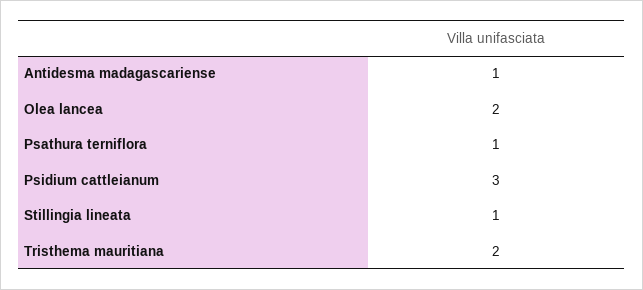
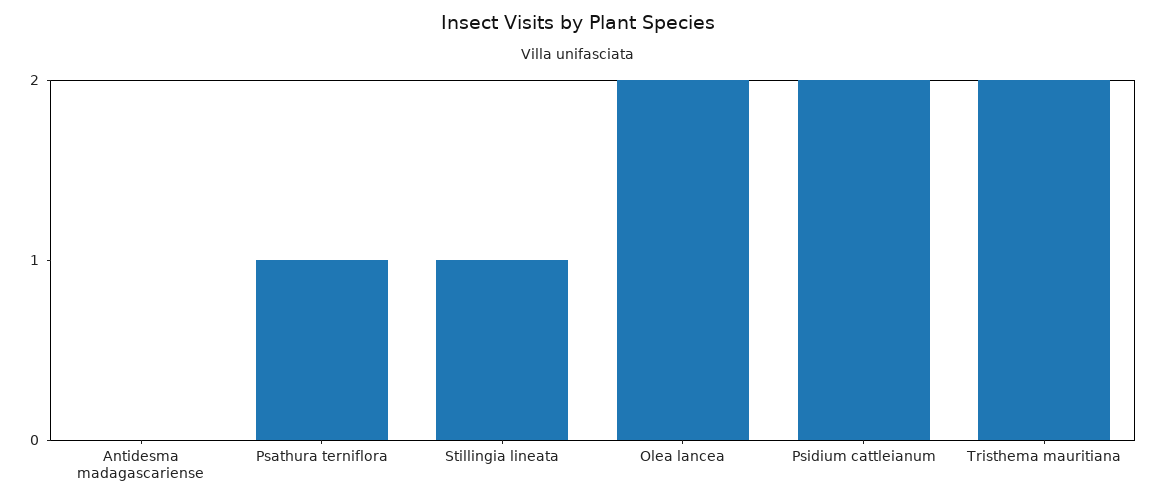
Antidesma madagascariense: 1 -> 0
Psidium cattleianum: 3 -> 2

